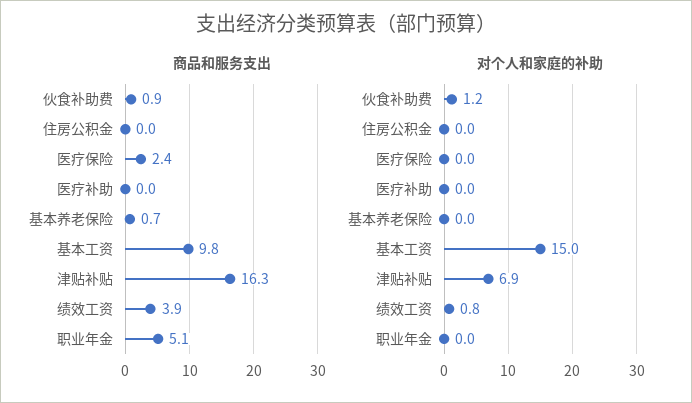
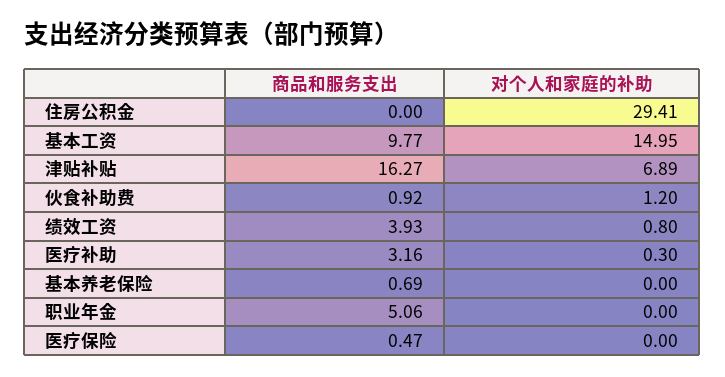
商品和服务支出, 医疗保险: 2.4 -> 0.47
商品和服务支出, 医疗补助: 0 -> 3.16
对个人和家庭的补助, 住房公积金: 0 -> 29.41
对个人和家庭的补助, 医疗补助: 0 -> 0.3

